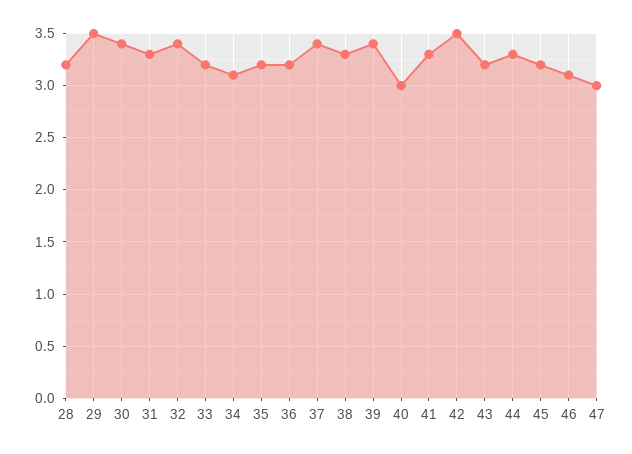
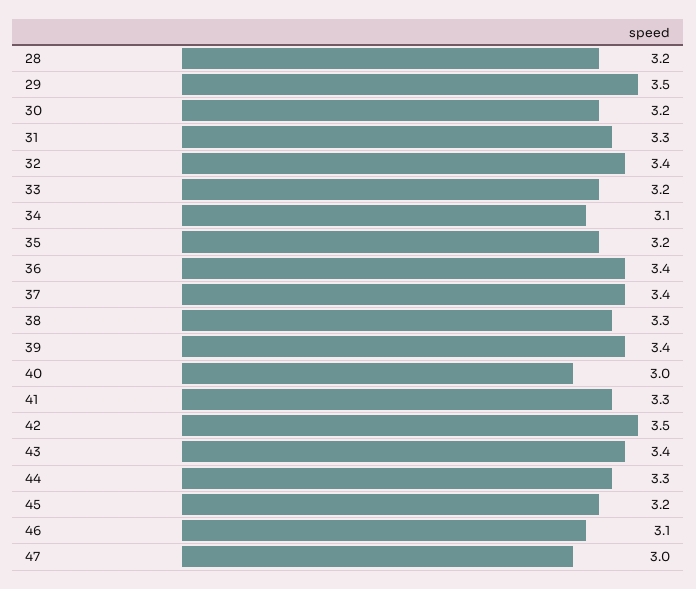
30: 3.4 -> 3.2
36: 3.2 -> 3.4
43: 3.2 -> 3.4

